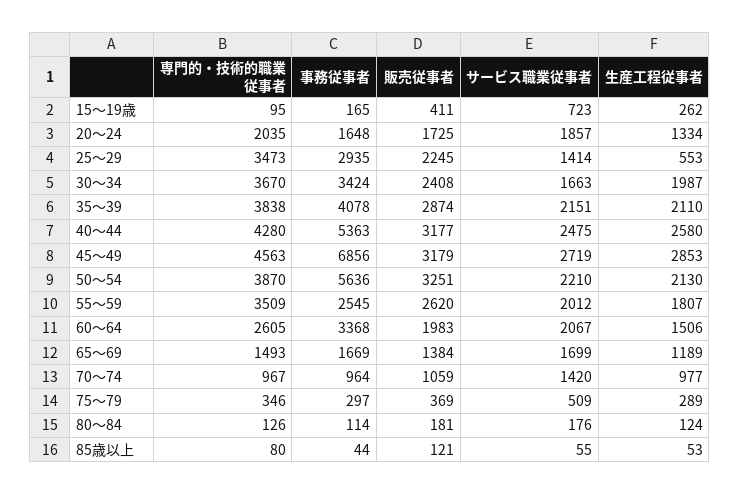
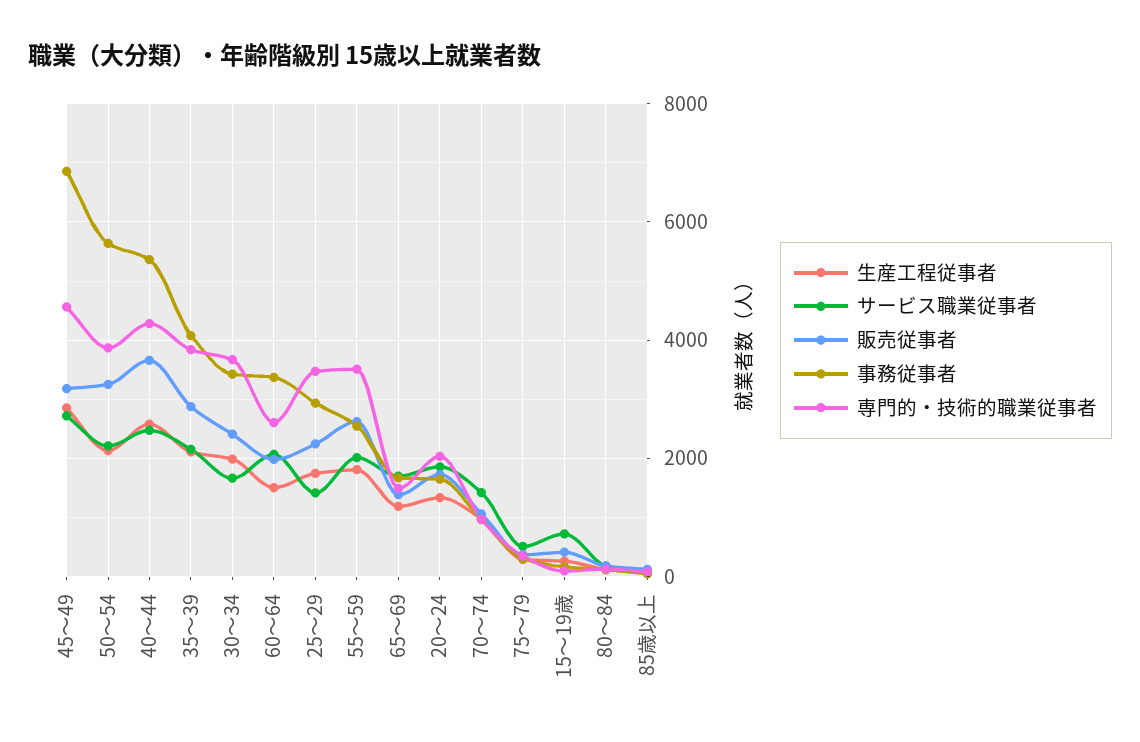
生産工程従事者, 25～29: 553 -> 1800
販売従事者, 40～44: 3177 -> 3600

